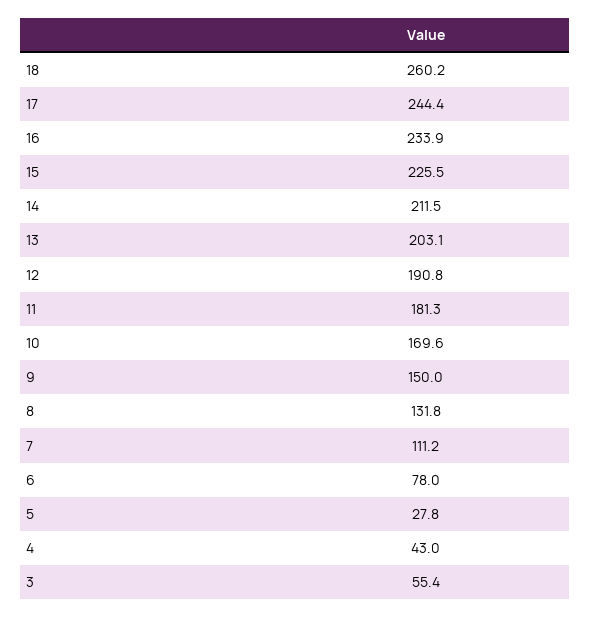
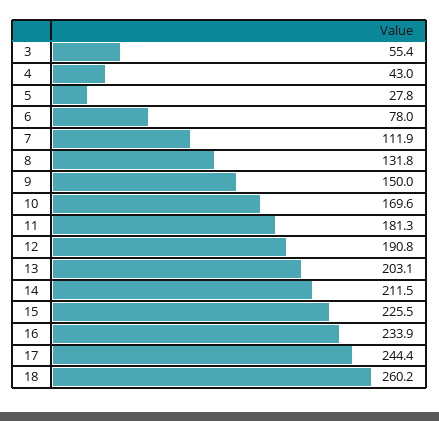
7: 111.2 -> 111.9

